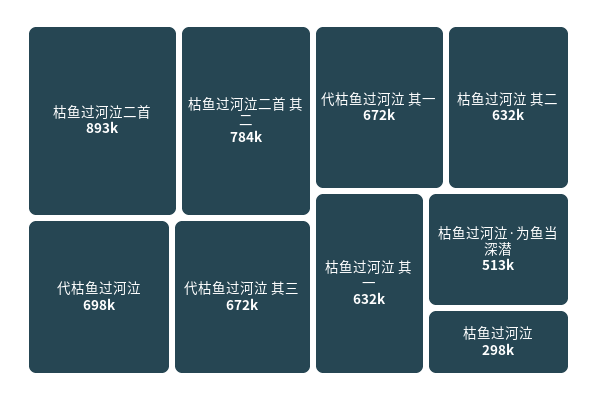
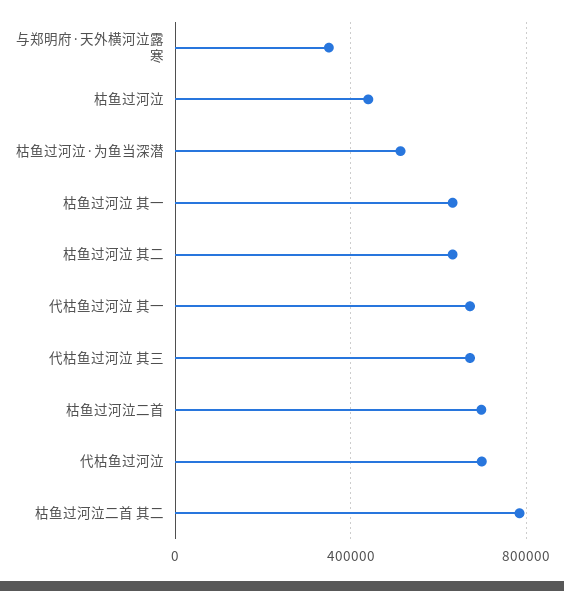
枯鱼过河泣二首: 893000 -> 700000
枯鱼过河泣: 298000 -> 450000
与郑明府·天外横河泣露寒: none -> 350000

